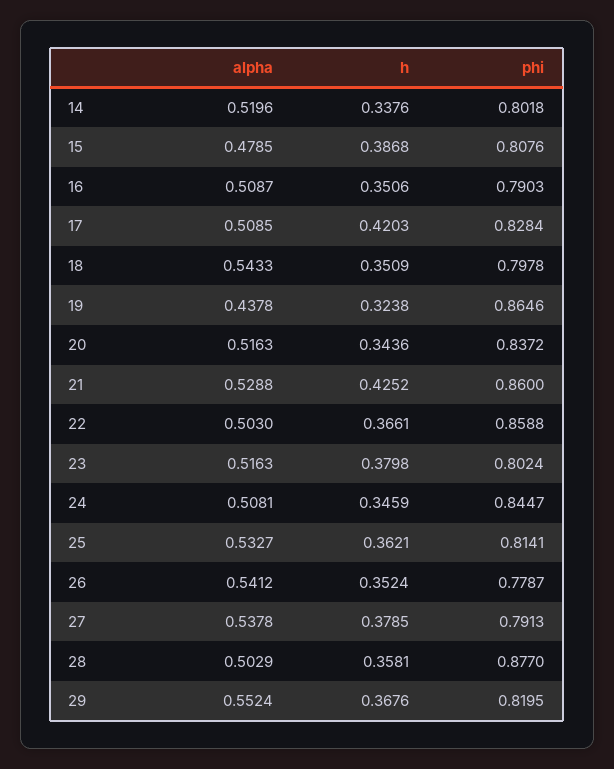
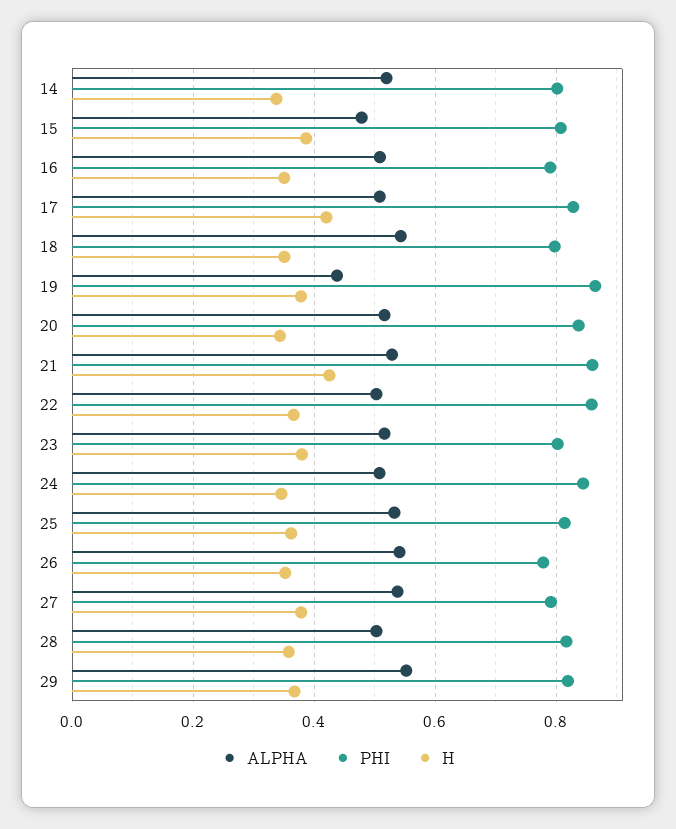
h, 19: 0.3238 -> 0.38
phi, 28: 0.877 -> 0.82

